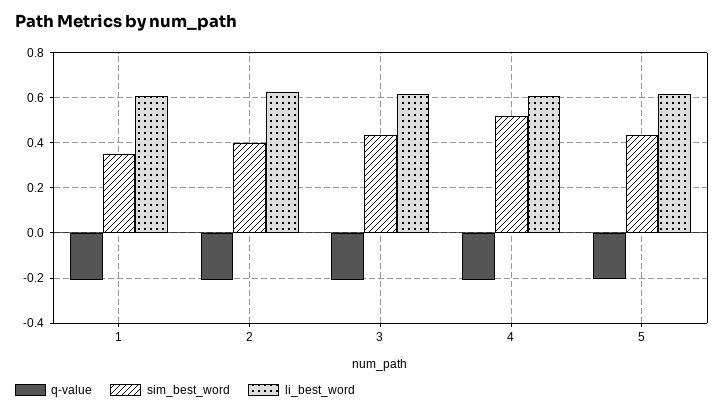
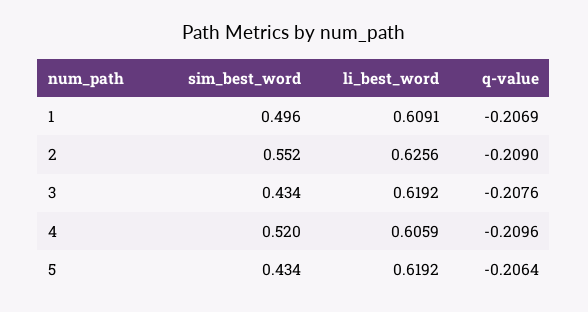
sim_best_word, 1: 0.35 -> 0.496
sim_best_word, 2: 0.4 -> 0.552

